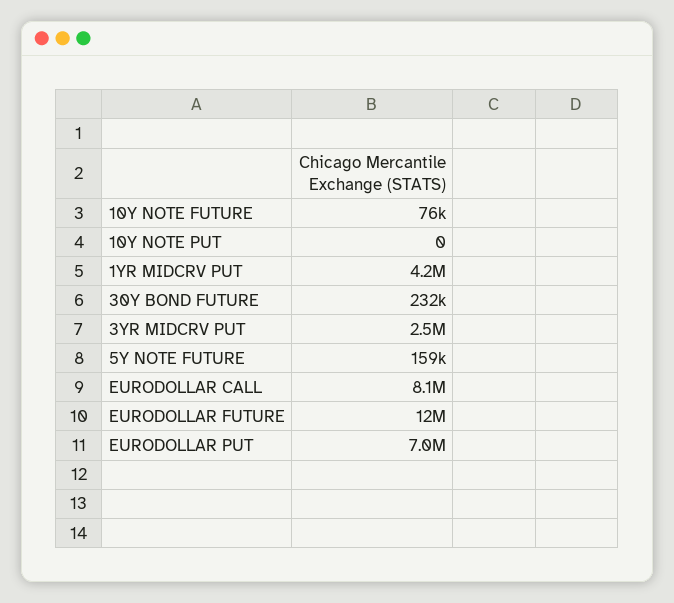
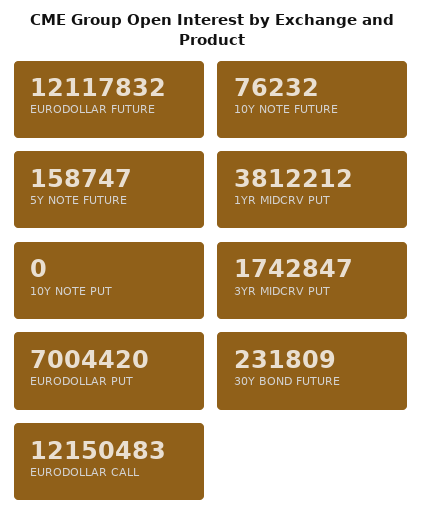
1YR MIDCRV PUT: 4200000 -> 3812212
3YR MIDCRV PUT: 2500000 -> 1742847
EURODOLLAR CALL: 8100000 -> 12150483

